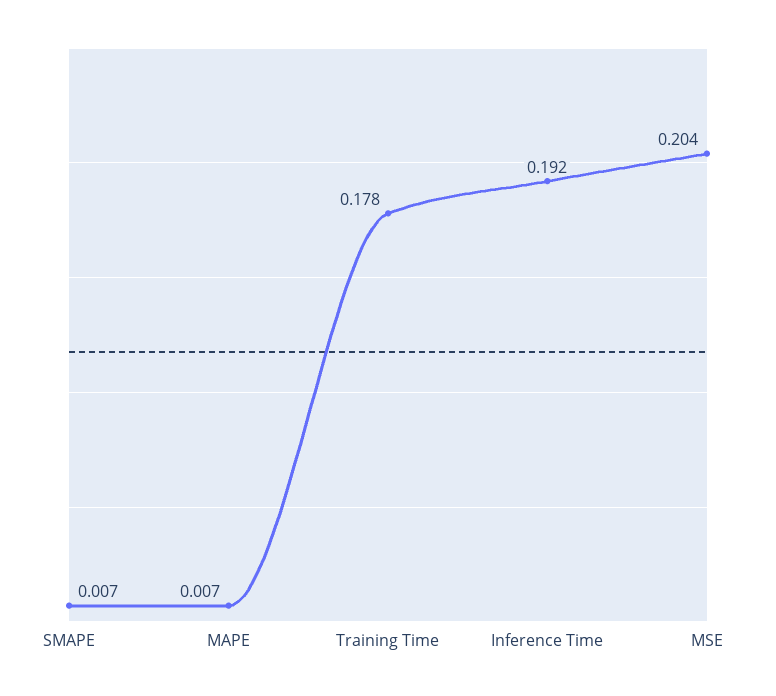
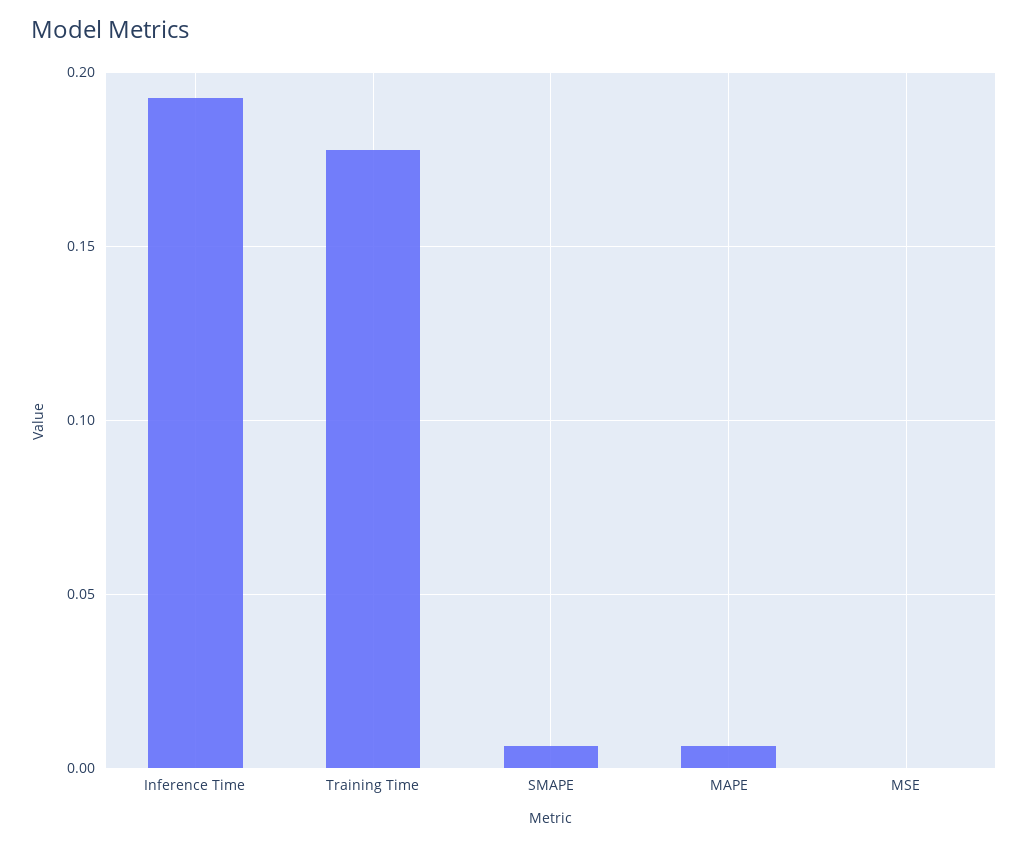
MSE: 0.204 -> 0

